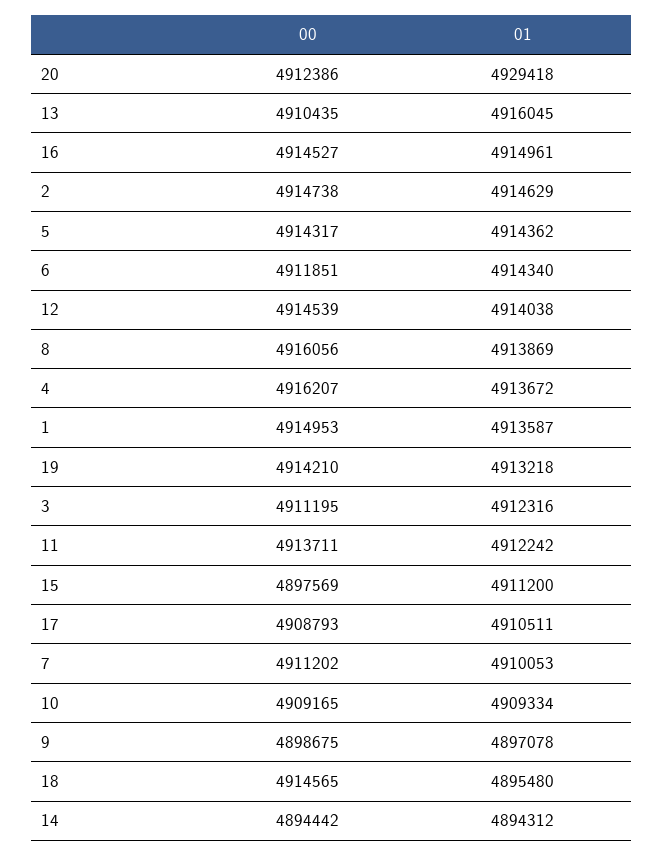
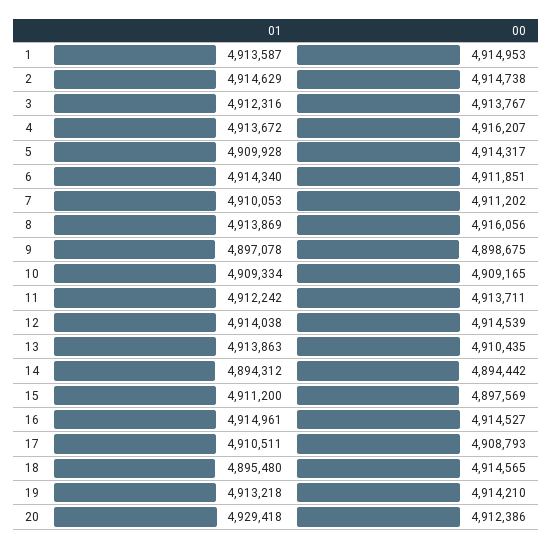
01, 13: 4916045 -> 4913863
01, 5: 4914362 -> 4909928
00, 3: 4911195 -> 4913767

